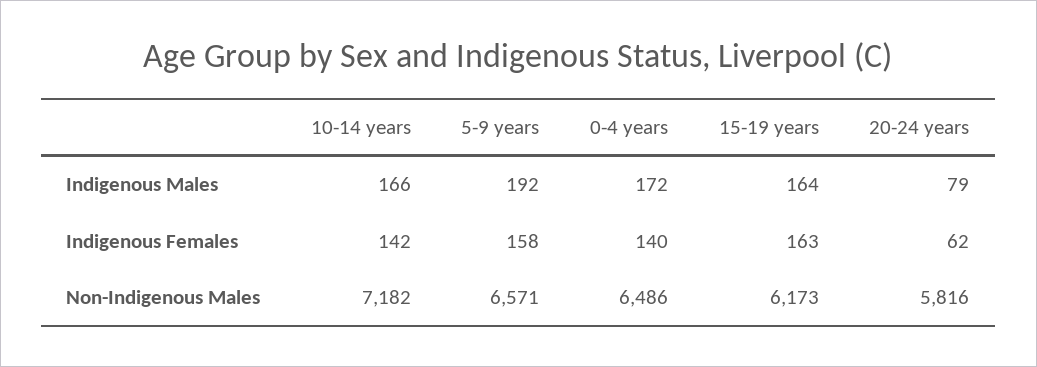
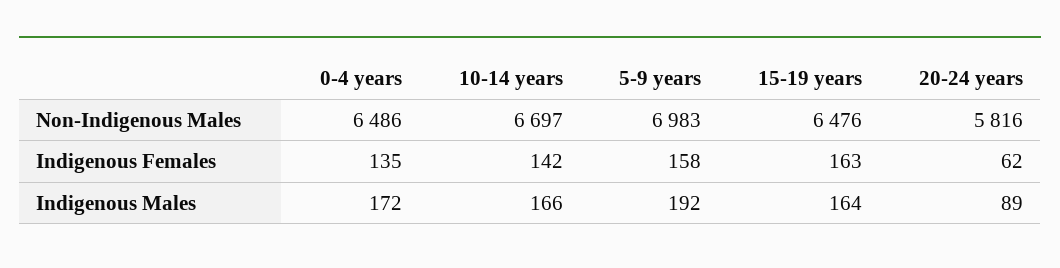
20-24 years, Indigenous Males: 79 -> 89
0-4 years, Indigenous Females: 140 -> 135
10-14 years, Non-Indigenous Males: 7182 -> 6697
5-9 years, Non-Indigenous Males: 6571 -> 6983
15-19 years, Non-Indigenous Males: 6173 -> 6476

